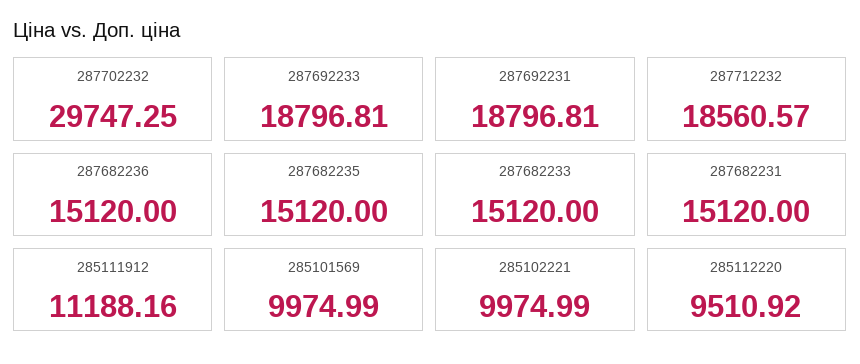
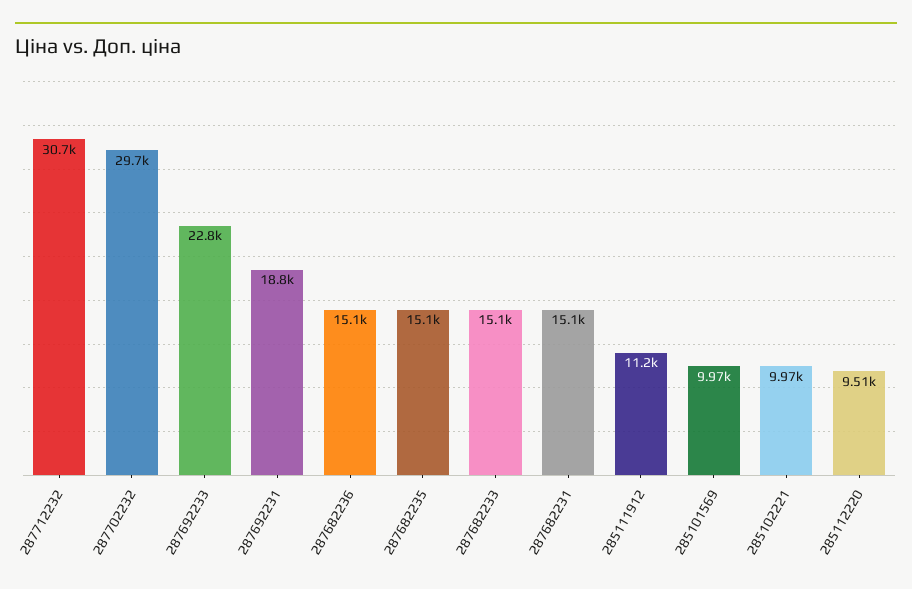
287692233: 18796.81 -> 22800
287712232: 18560.57 -> 30700

